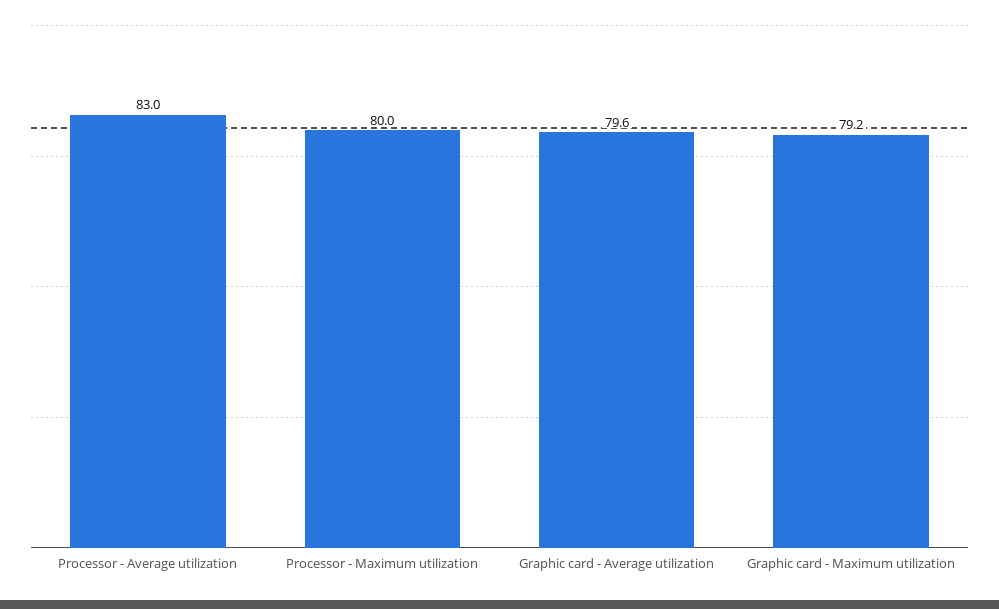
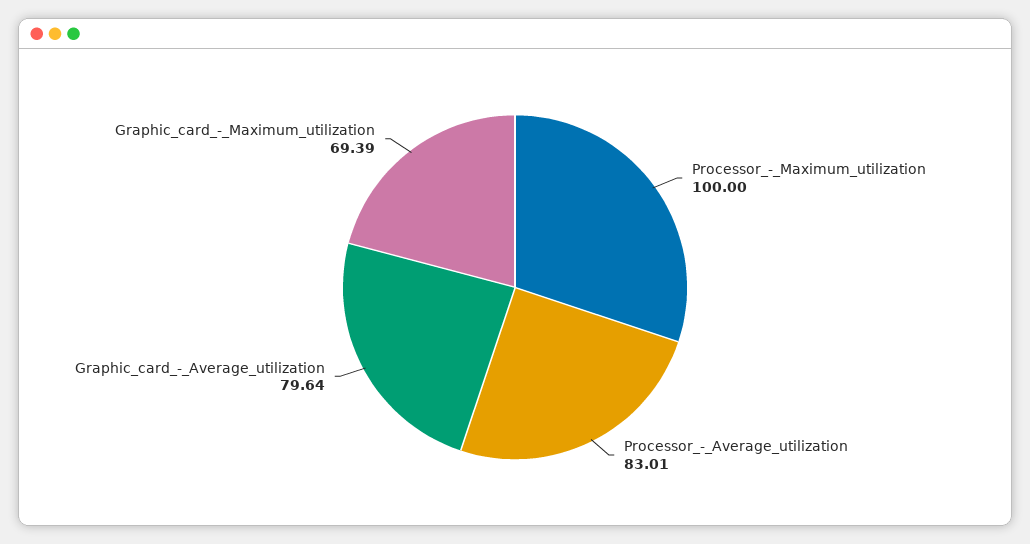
Processor - Maximum utilization: 80 -> 100
Graphic card - Maximum utilization: 79.2 -> 69.39

